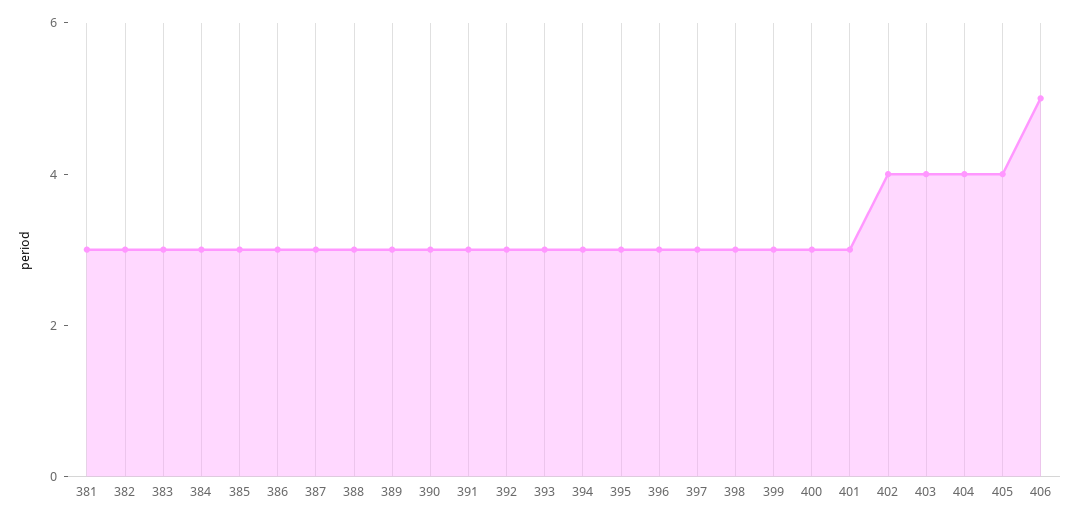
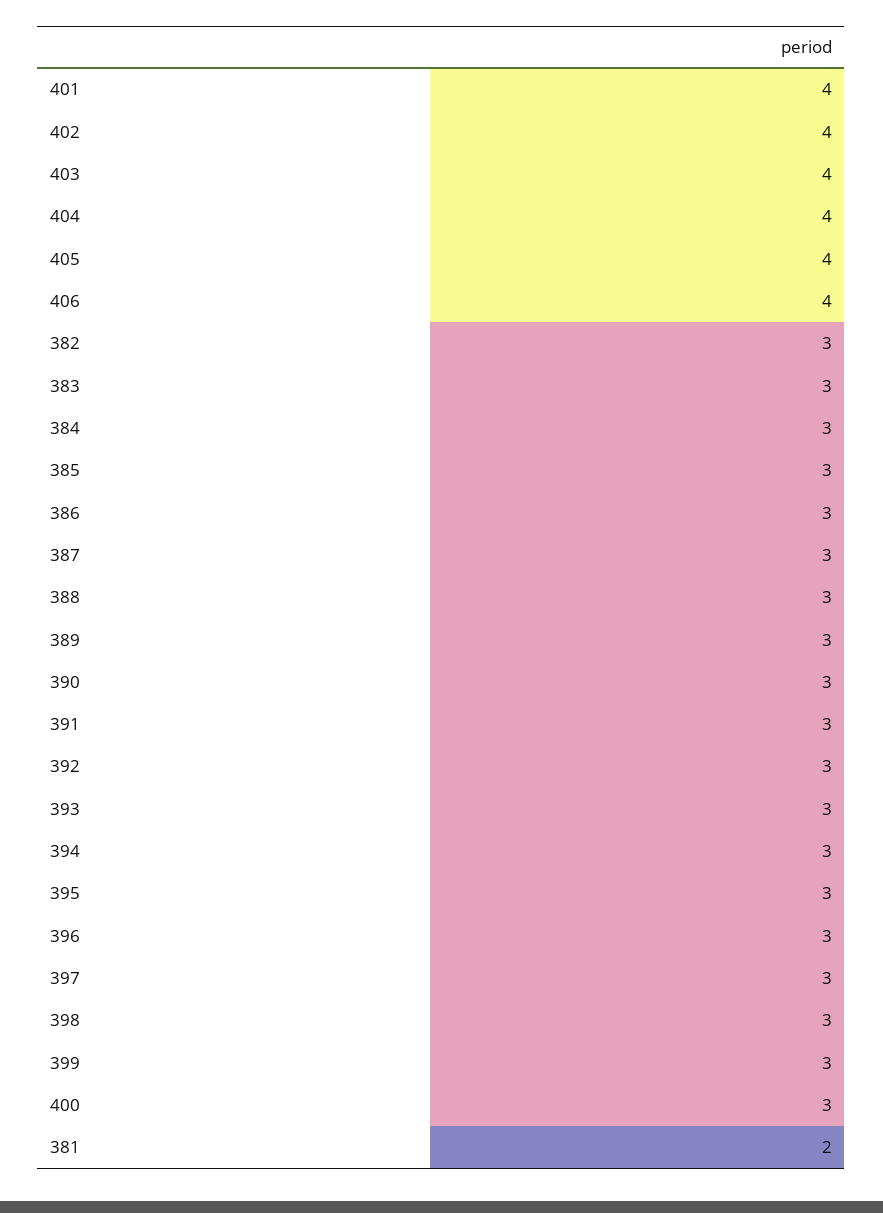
381: 3 -> 2
401: 3 -> 4
406: 5 -> 4

